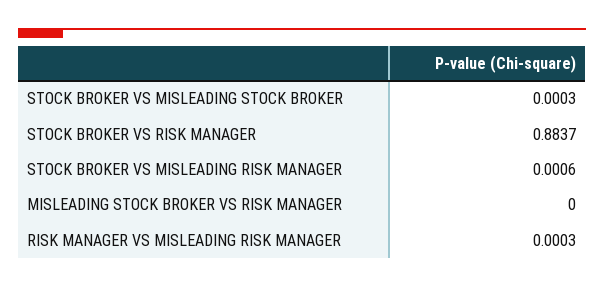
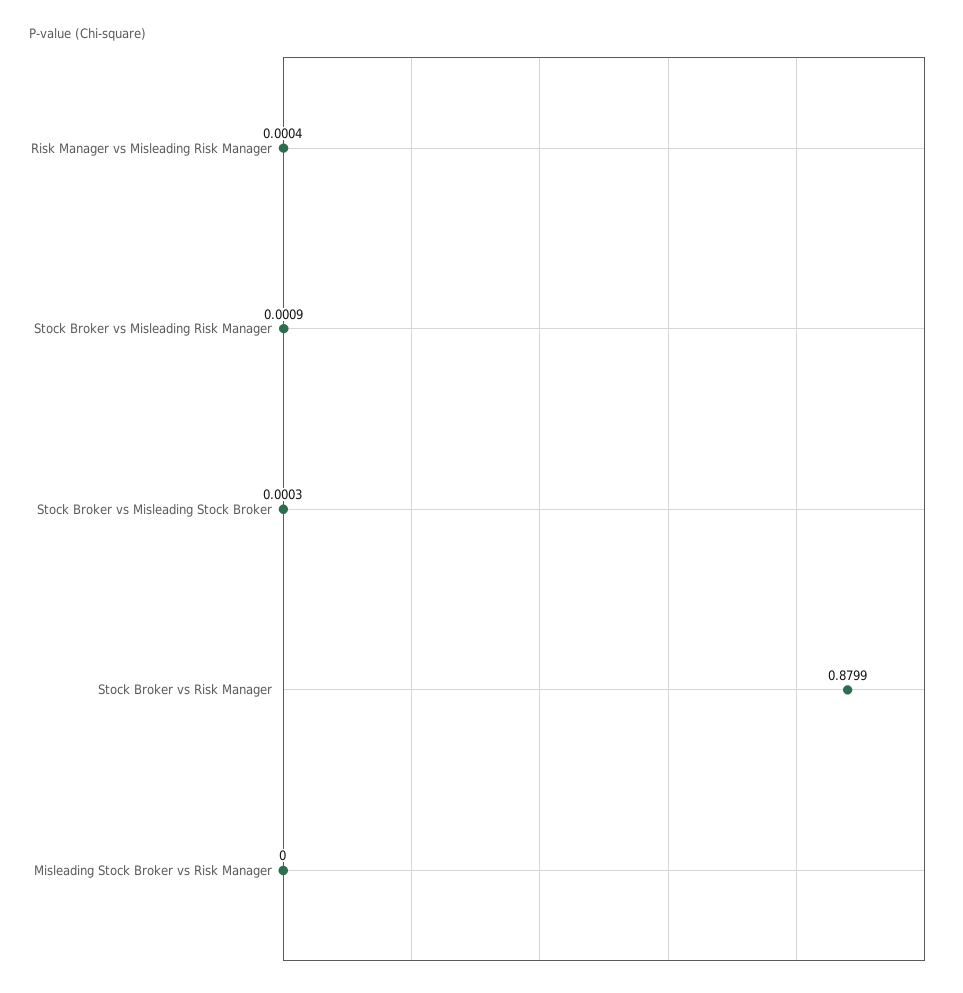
STOCK BROKER VS RISK MANAGER: 0.8837 -> 0.8799
STOCK BROKER VS MISLEADING RISK MANAGER: 0.0006 -> 0.0009
RISK MANAGER VS MISLEADING RISK MANAGER: 0.0003 -> 0.0004

